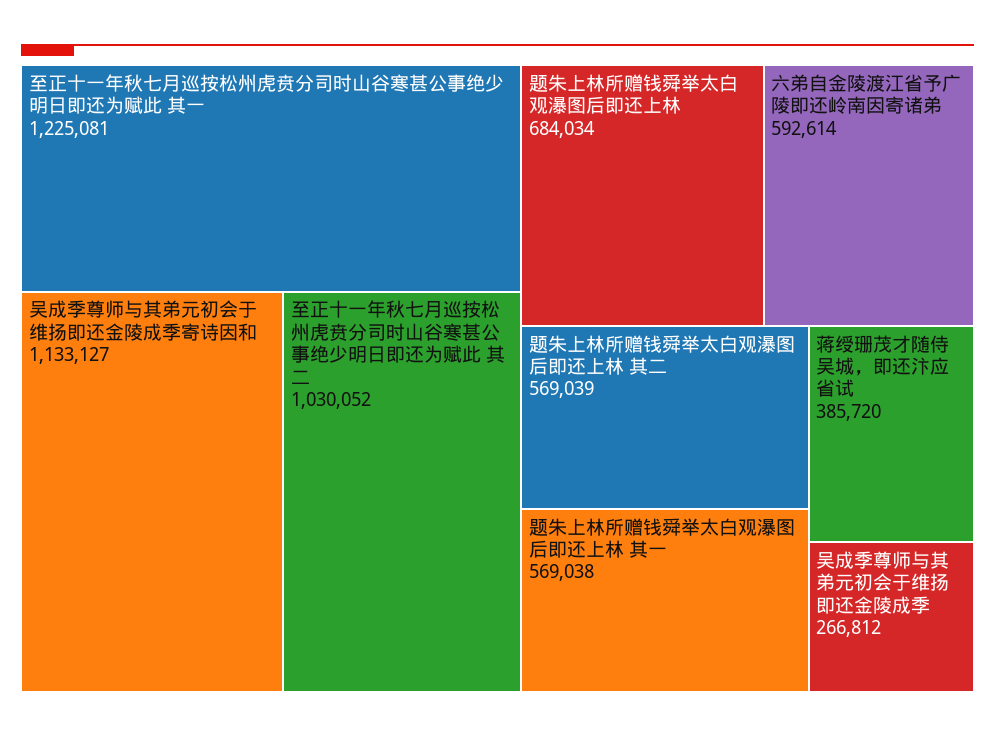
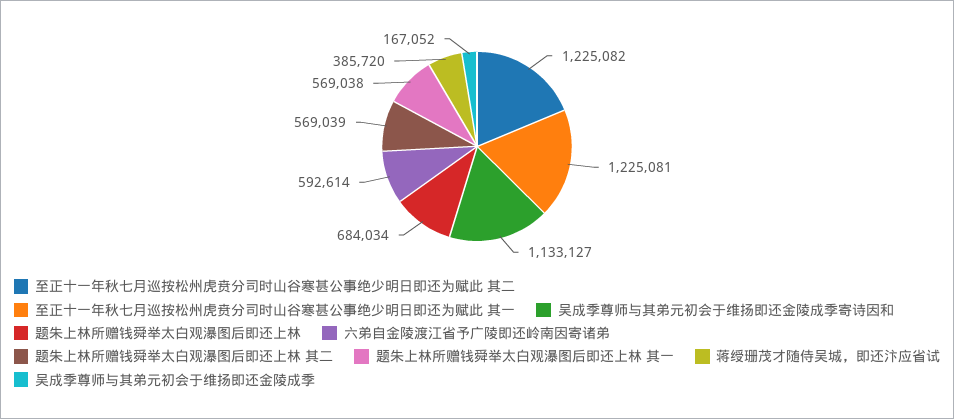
至正十一年秋七月巡按松州虎贲分司时山谷寒甚公事绝少明日即还为赋此 其二: 1030052 -> 1225082
吴成季尊师与其弟元初会于维扬即还金陵成季: 266812 -> 167052

